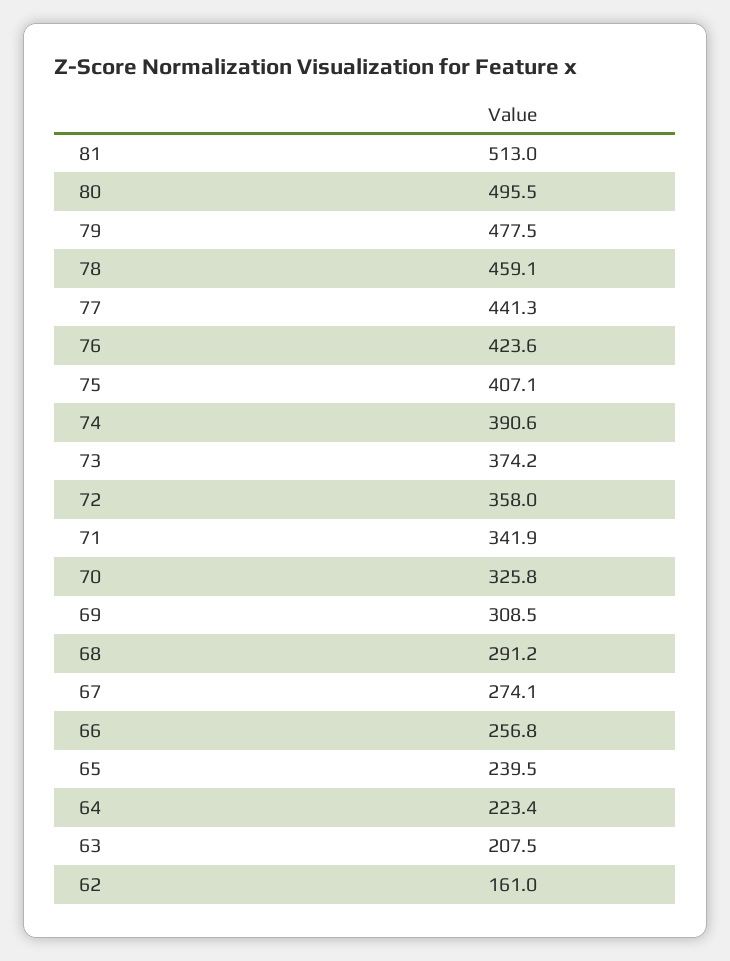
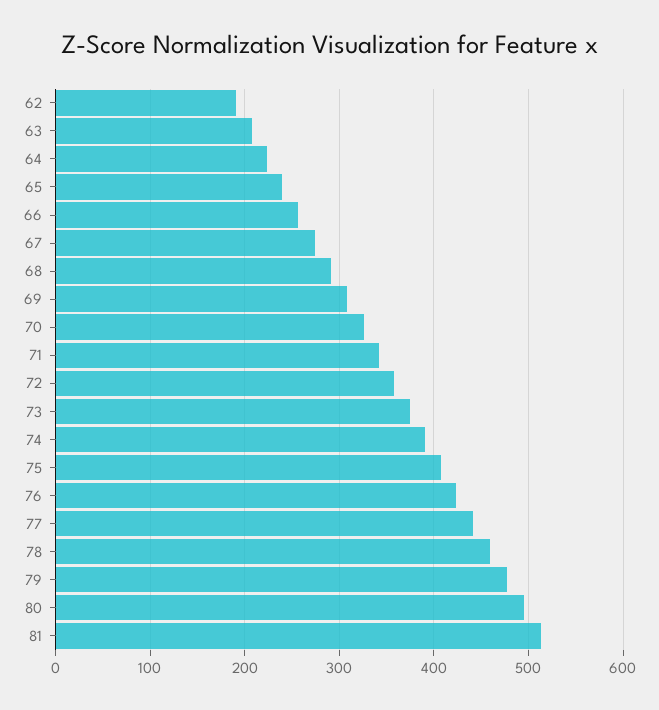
62: 161 -> 190

